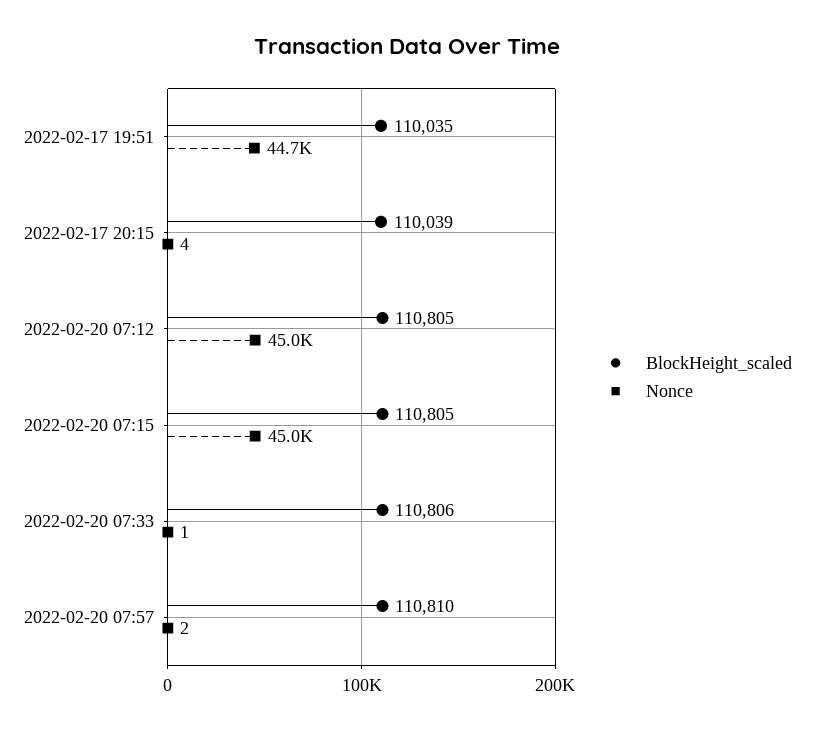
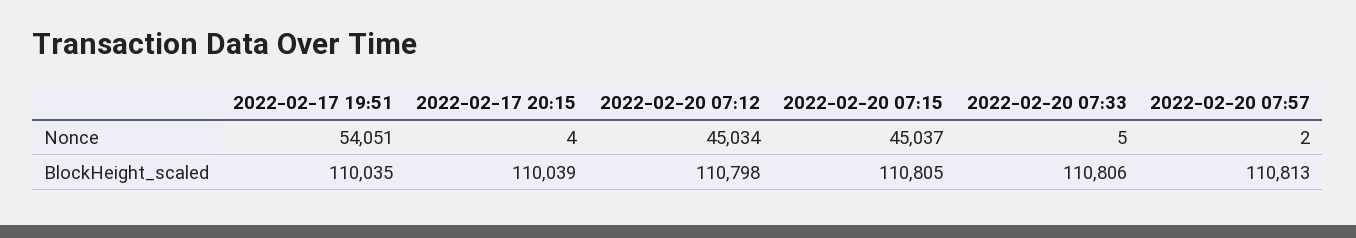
Nonce, 2022-02-17 19:51: 44700 -> 54051
BlockHeight_scaled, 2022-02-20 07:12: 110805 -> 110798
Nonce, 2022-02-20 07:33: 1 -> 5
BlockHeight_scaled, 2022-02-20 07:57: 110810 -> 110813

